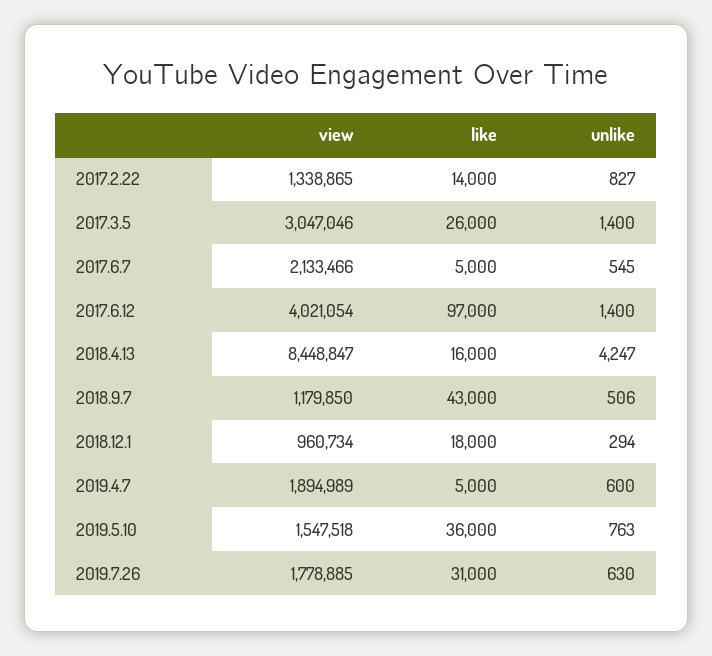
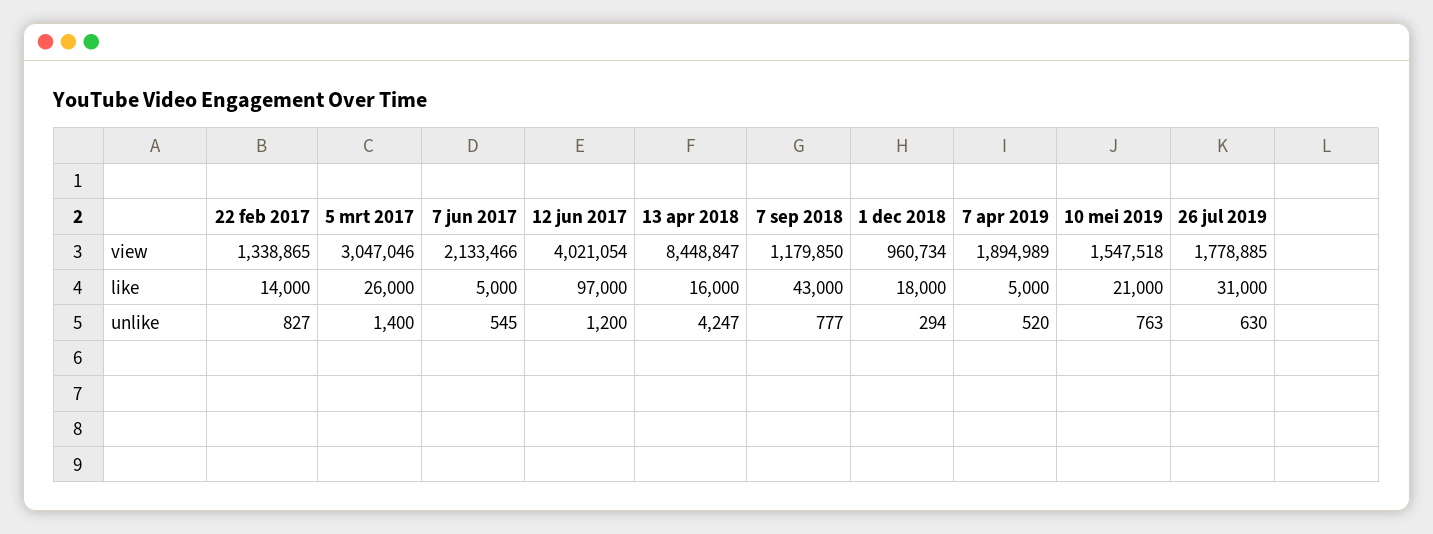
unlike, 2017.6.12: 1400 -> 1200
unlike, 2018.9.7: 506 -> 777
unlike, 2019.4.7: 600 -> 520
like, 2019.5.10: 36000 -> 21000

